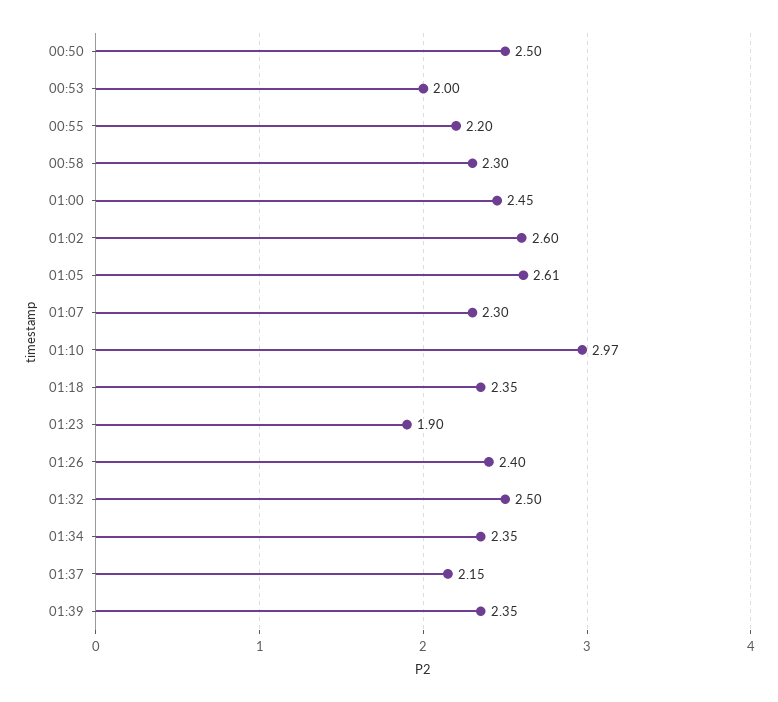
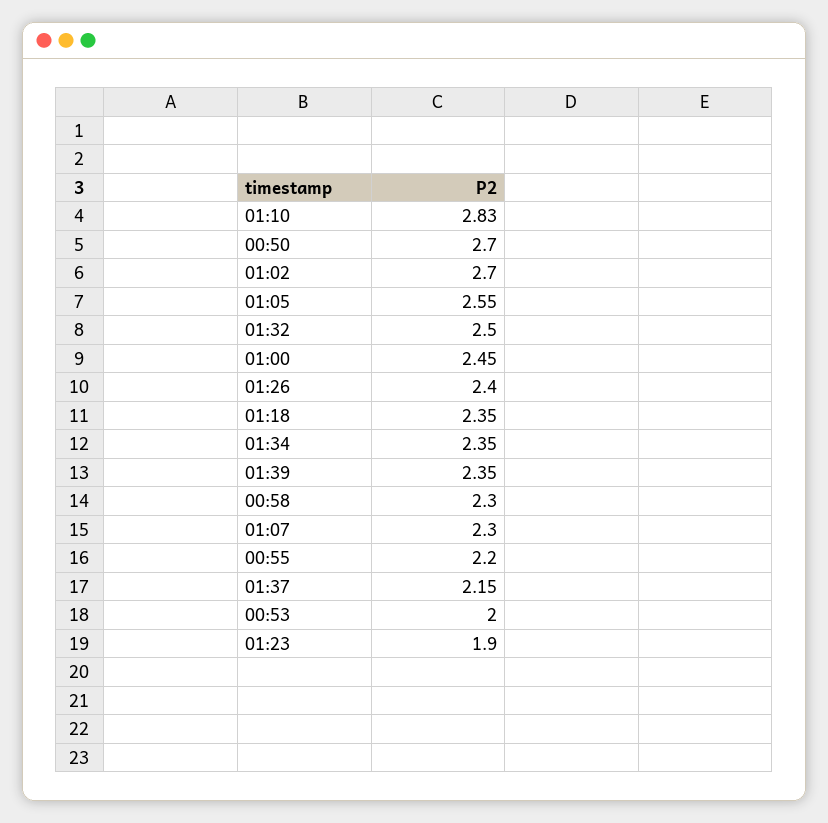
00:50: 2.5 -> 2.7
01:02: 2.6 -> 2.7
01:05: 2.61 -> 2.55
01:10: 2.97 -> 2.83

